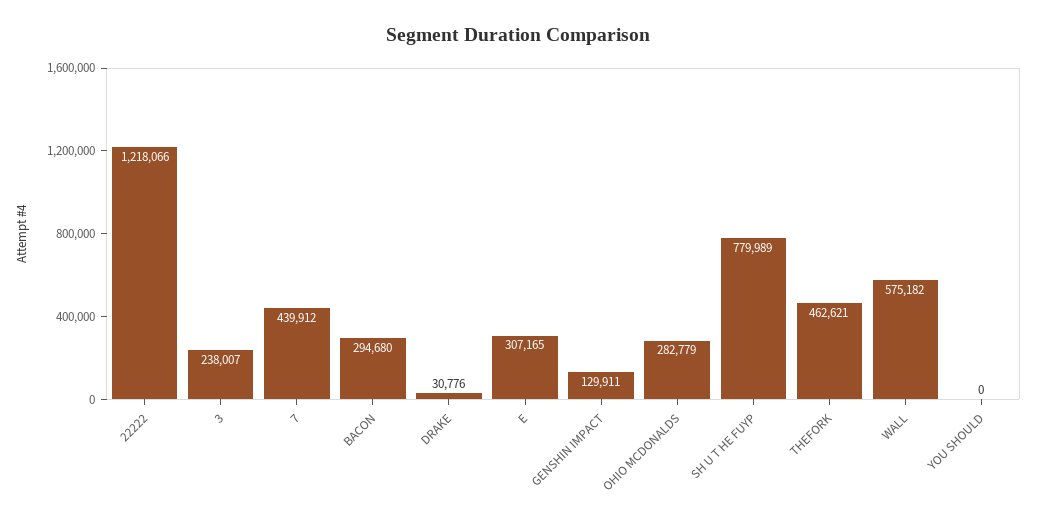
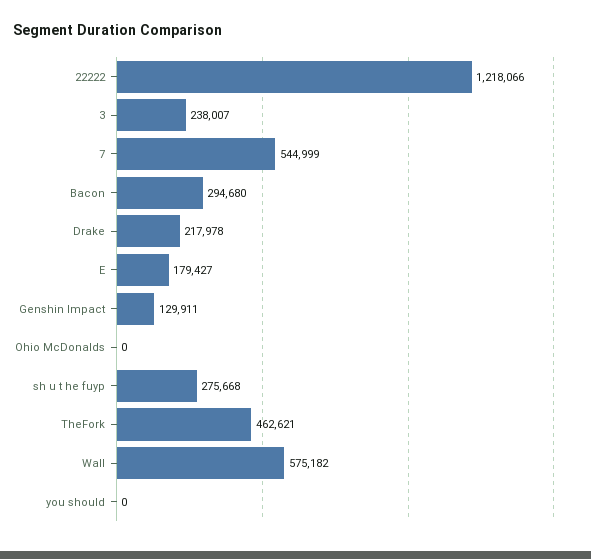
7: 439912 -> 544999
DRAKE: 30776 -> 217978
E: 307165 -> 179427
OHIO MCDONALDS: 282779 -> 0
SH U T HE FUYP: 779989 -> 275668

